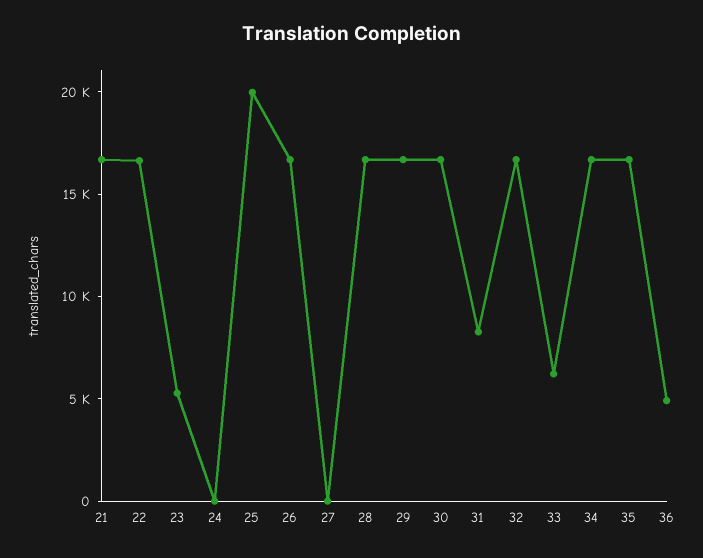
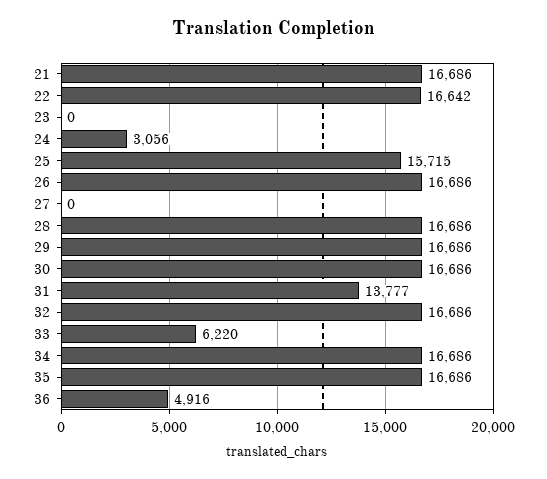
23: 5000 -> 0
24: 0 -> 3056
25: 20000 -> 15715
31: 8000 -> 13777

